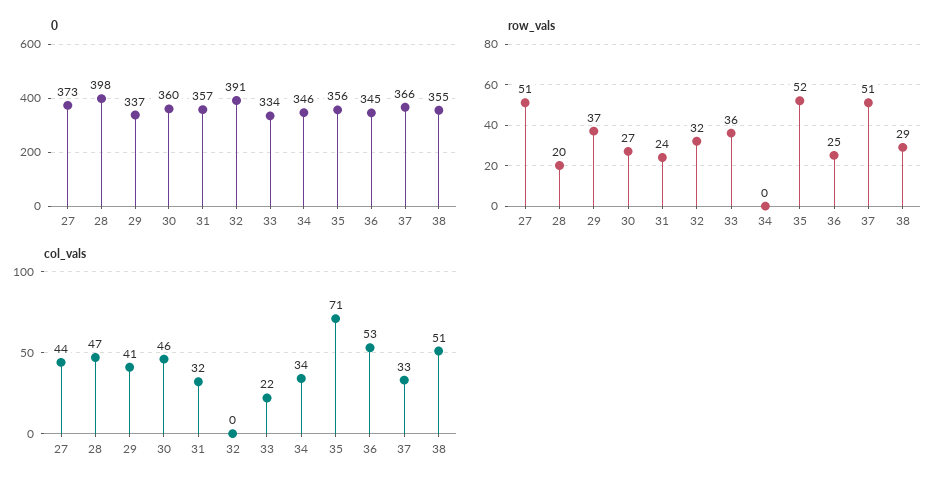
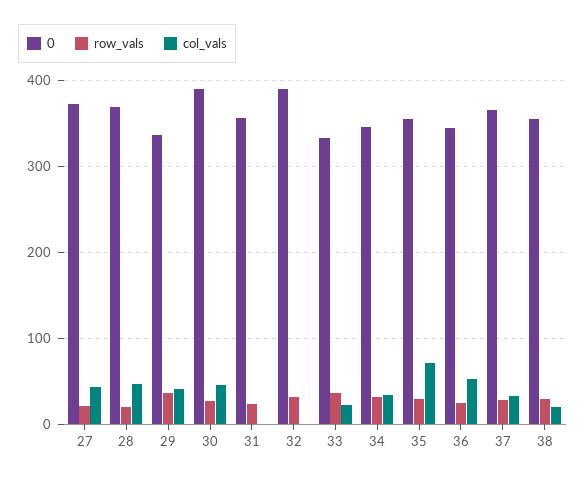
0, 28: 398 -> 370
0, 30: 360 -> 390
row_vals, 27: 51 -> 20
row_vals, 34: 0 -> 30
row_vals, 35: 52 -> 30
row_vals, 37: 51 -> 30
col_vals, 31: 32 -> 0
col_vals, 38: 51 -> 20

